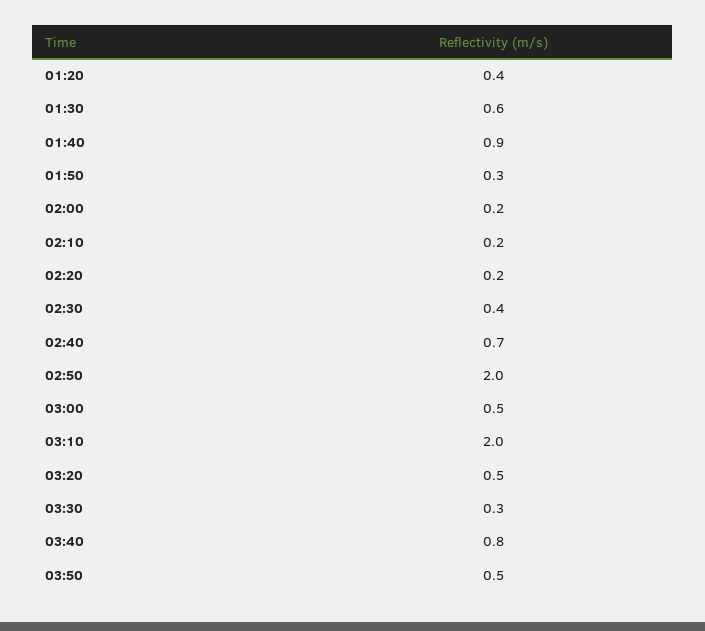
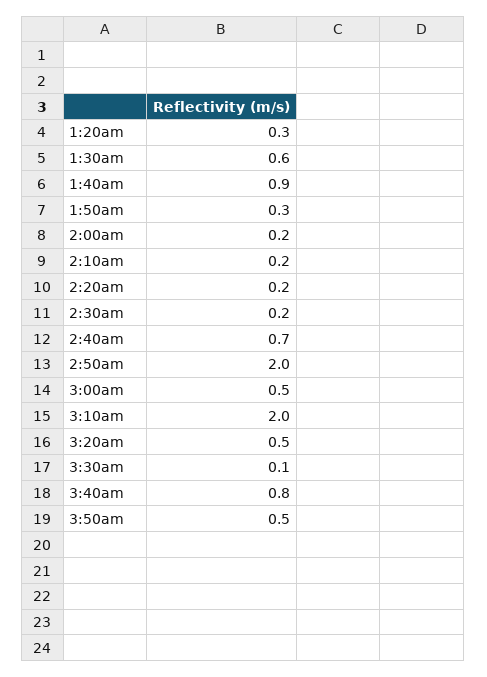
01:20: 0.4 -> 0.3
02:30: 0.4 -> 0.2
03:30: 0.3 -> 0.1

